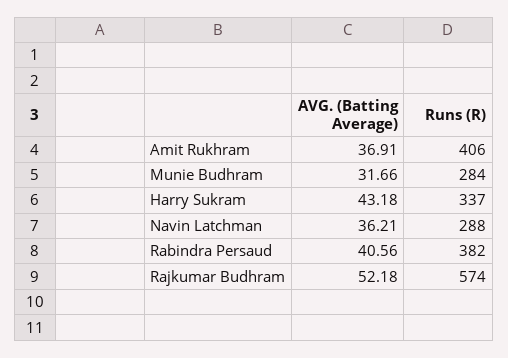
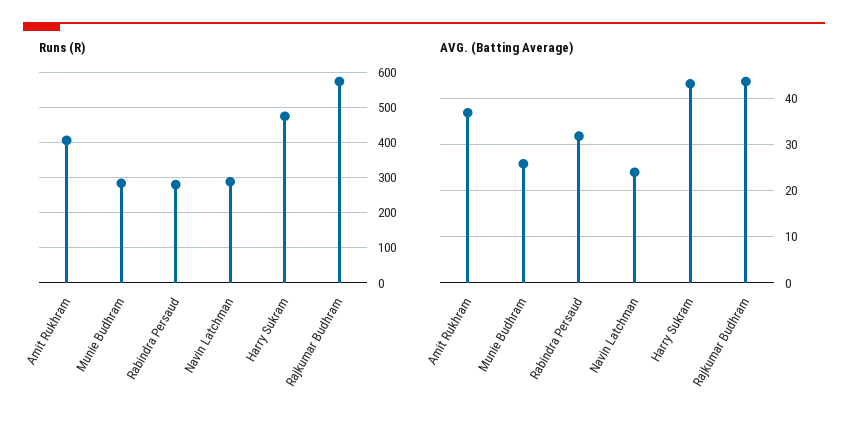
AVG. (Batting Average), Munie Budhram: 31.66 -> 26
Runs (R), Harry Sukram: 337 -> 480
AVG. (Batting Average), Navin Latchman: 36.21 -> 24
AVG. (Batting Average), Rabindra Persaud: 40.56 -> 32
Runs (R), Rabindra Persaud: 382 -> 280
AVG. (Batting Average), Rajkumar Budhram: 52.18 -> 44

